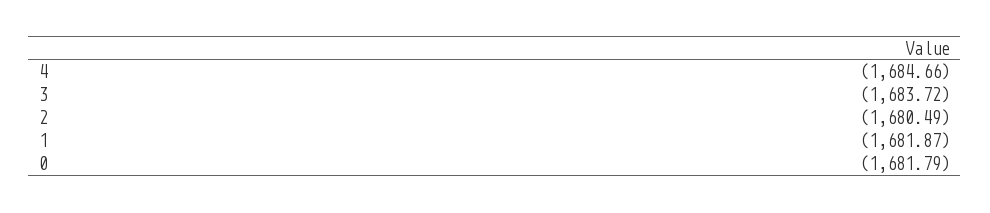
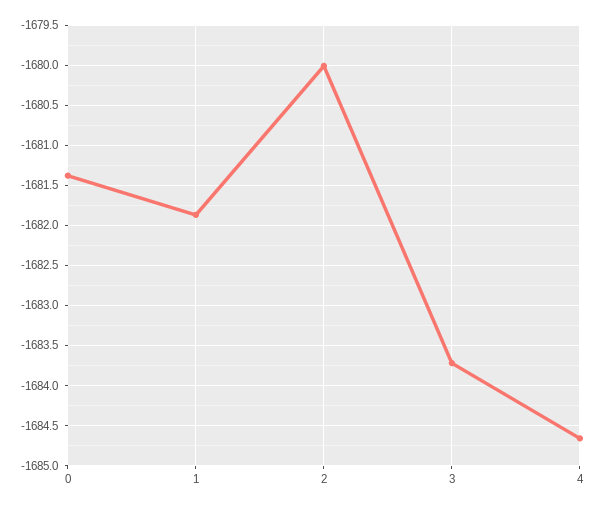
2: -1680.49 -> -1680
0: -1681.79 -> -1681.4

